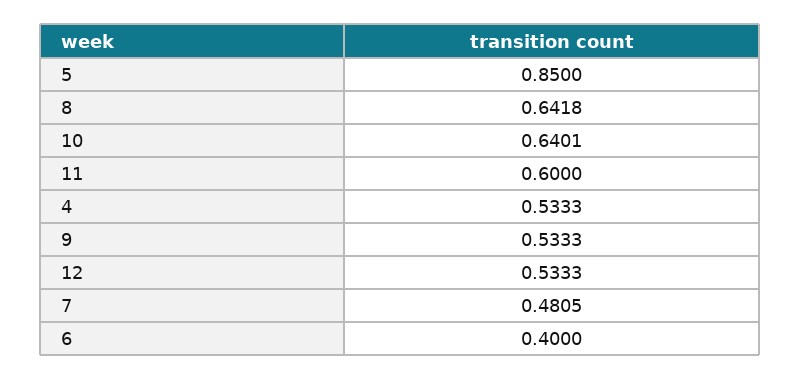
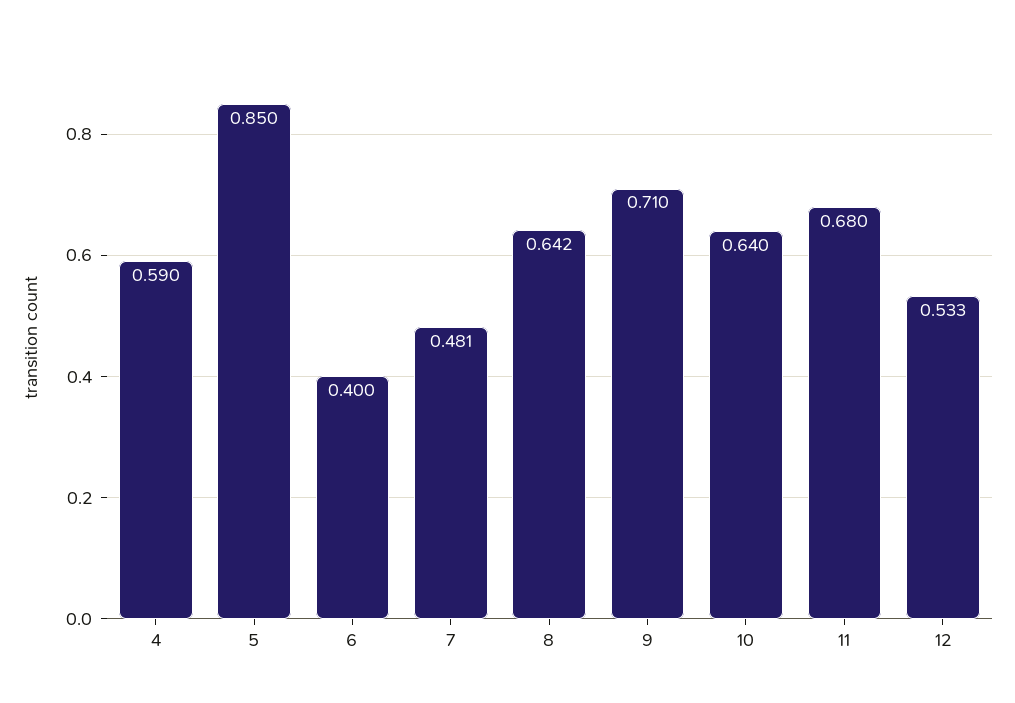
11: 0.6 -> 0.68
4: 0.5333 -> 0.59
9: 0.5333 -> 0.71

